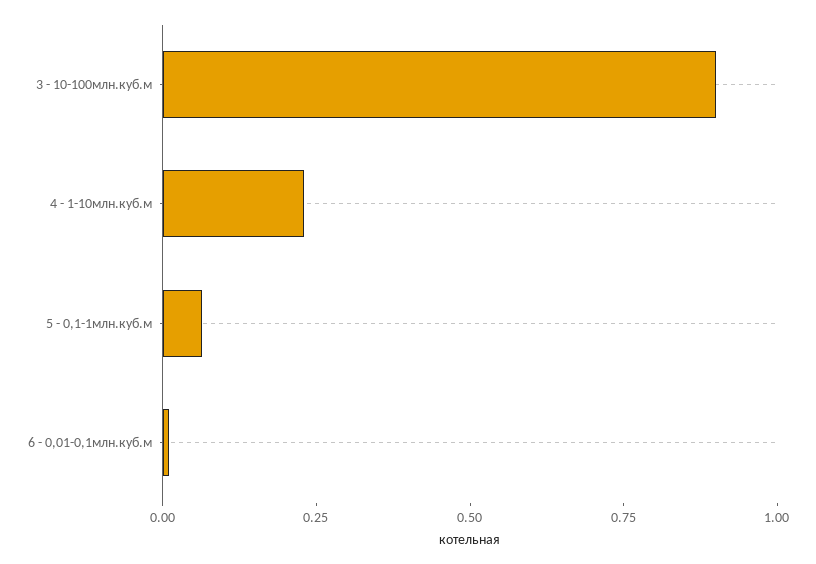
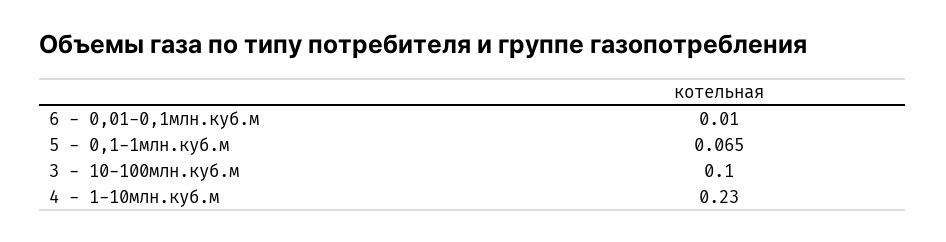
3 - 10-100млн.куб.м: 0.9 -> 0.1

